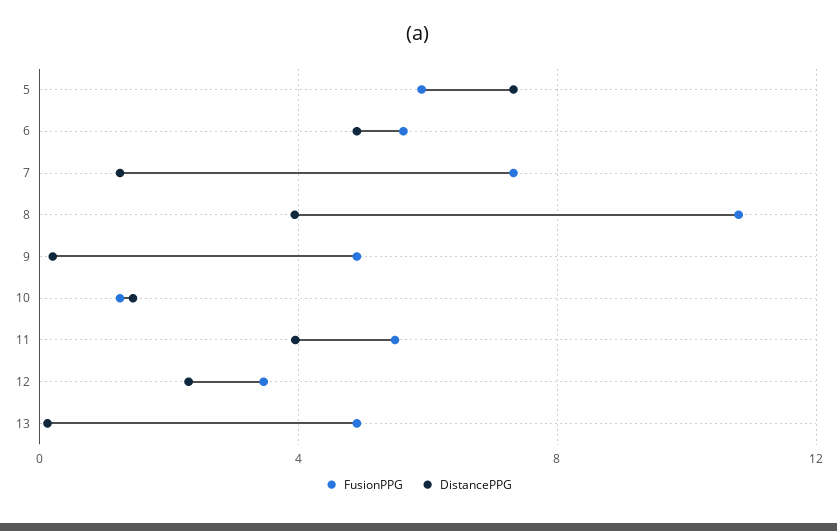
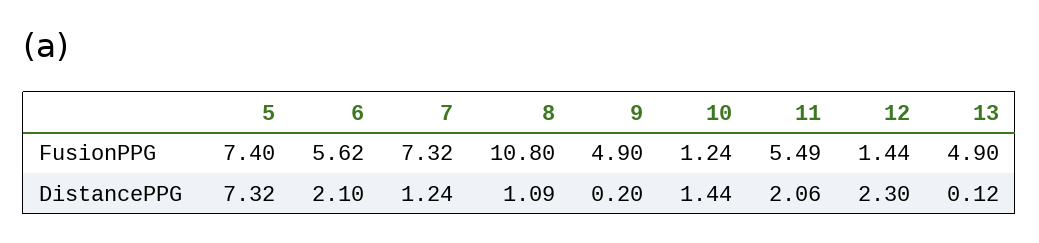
FusionPPG, 5: 6 -> 7.4
DistancePPG, 6: 5 -> 2.1
DistancePPG, 8: 4 -> 1.09
DistancePPG, 11: 4 -> 2.06
FusionPPG, 12: 3.5 -> 1.44

